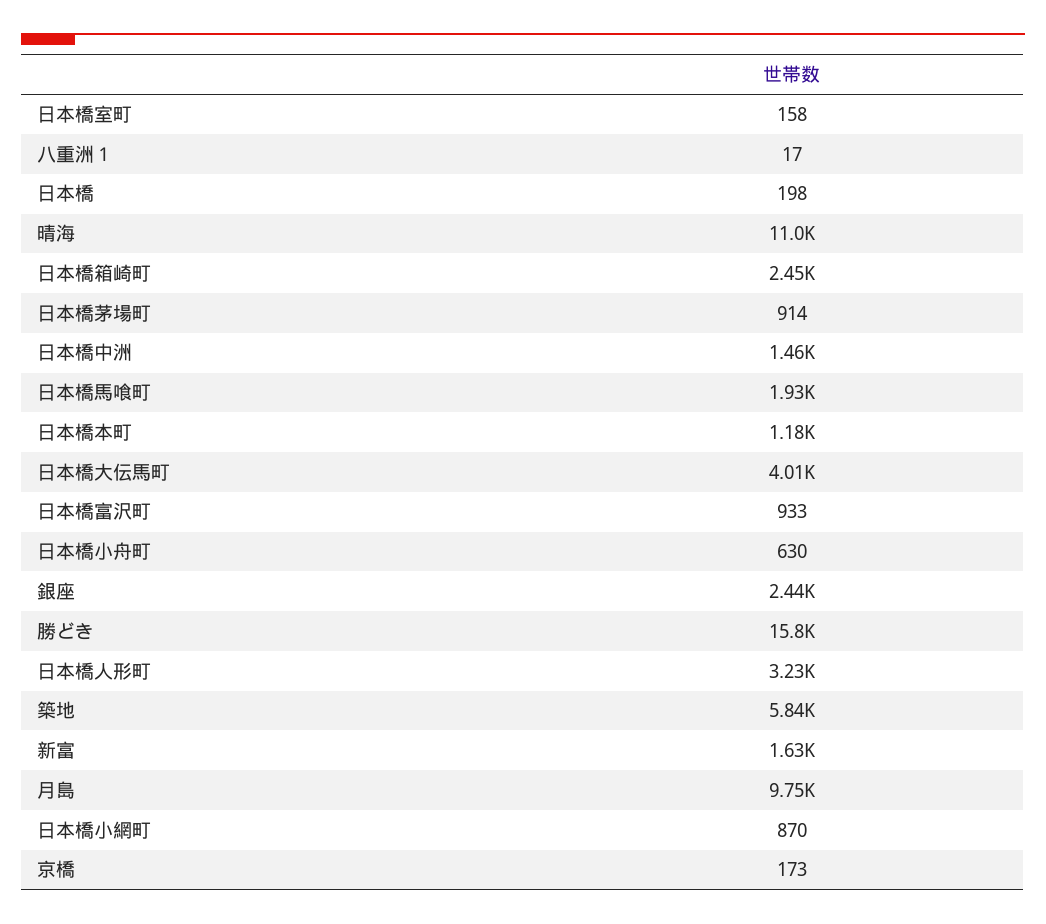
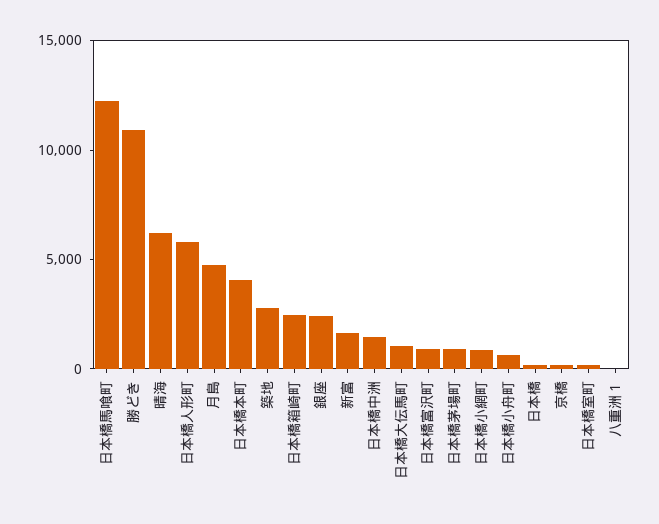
晴海: 11000 -> 6000
日本橋馬喰町: 1930 -> 12000
日本橋本町: 1180 -> 4000
日本橋大伝馬町: 4010 -> 1000
勝どき: 15800 -> 11000
日本橋人形町: 3230 -> 6000
築地: 5840 -> 3000
月島: 9750 -> 5000

